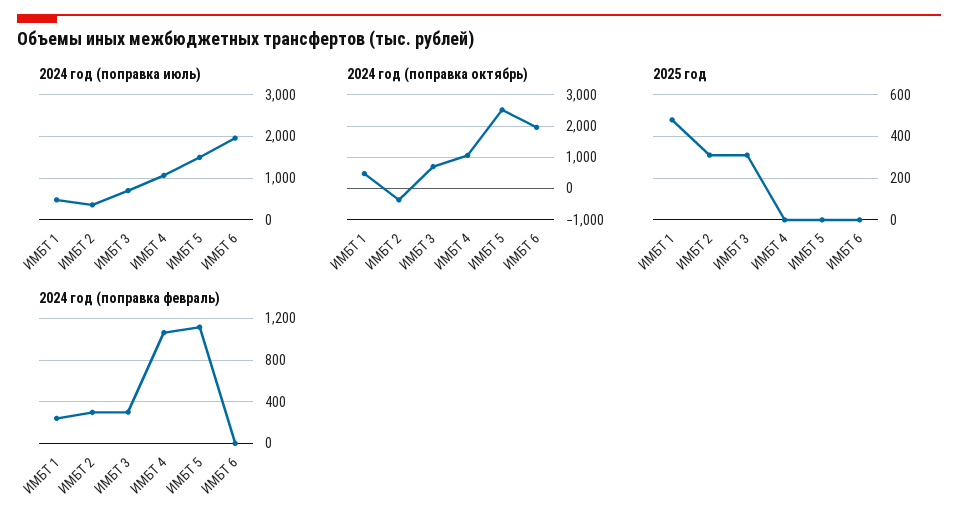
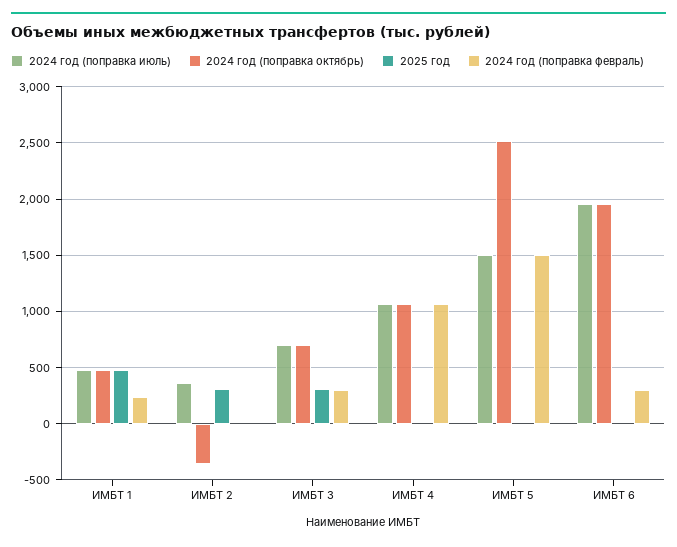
2024 год (поправка февраль), ИМБТ 2: 300 -> 0
2024 год (поправка февраль), ИМБТ 5: 1100 -> 1500
2024 год (поправка февраль), ИМБТ 6: 0 -> 300

